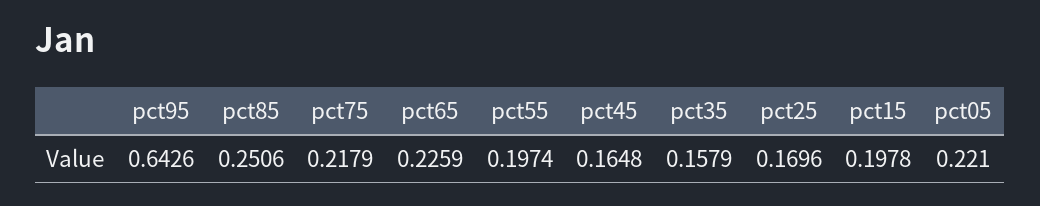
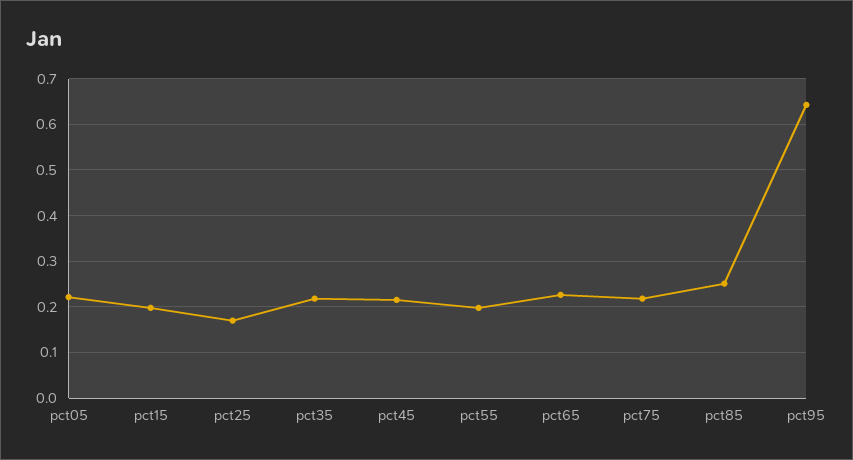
pct45: 0.1648 -> 0.22
pct35: 0.1579 -> 0.22

